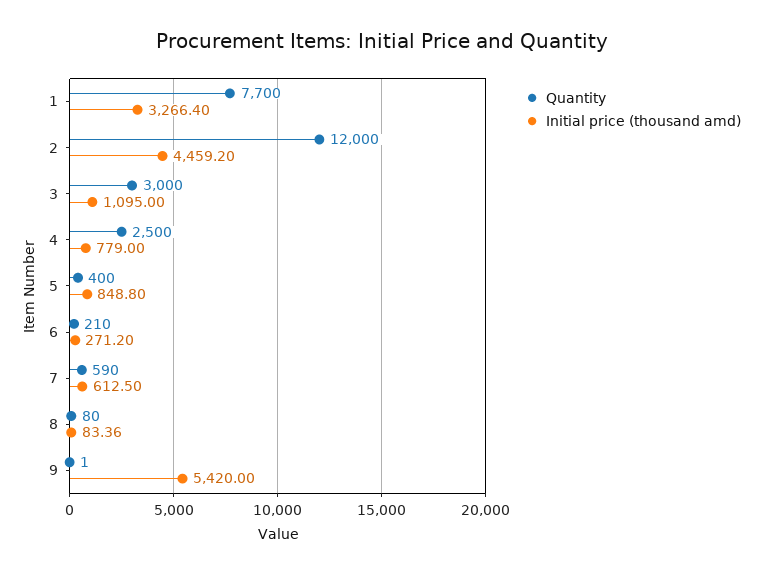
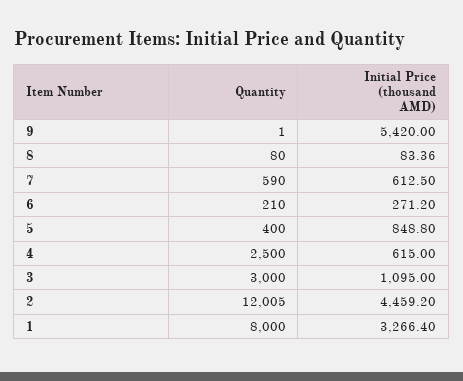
Quantity, 1: 7700 -> 8000
Quantity, 2: 12000 -> 12005
Initial price (thousand amd), 4: 779 -> 615

